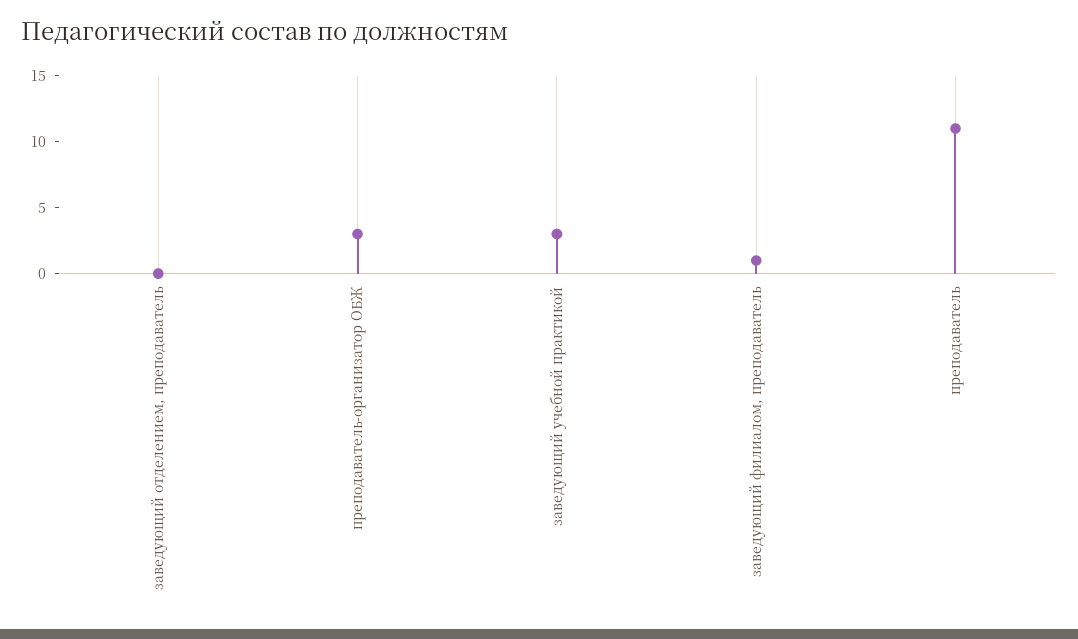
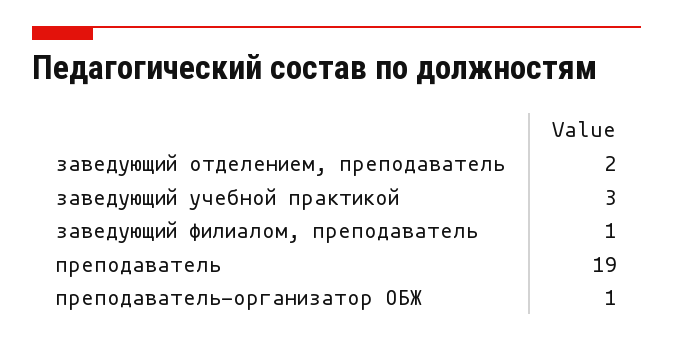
заведующий отделением, преподаватель: 0 -> 2
преподаватель-организатор ОБЖ: 3 -> 1
преподаватель: 11 -> 19

